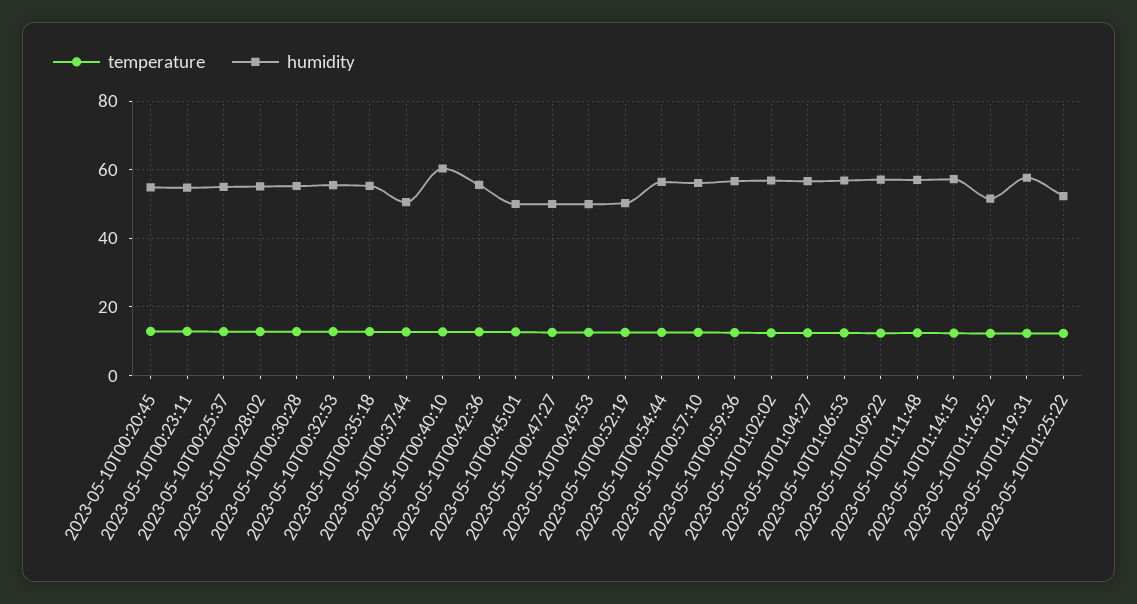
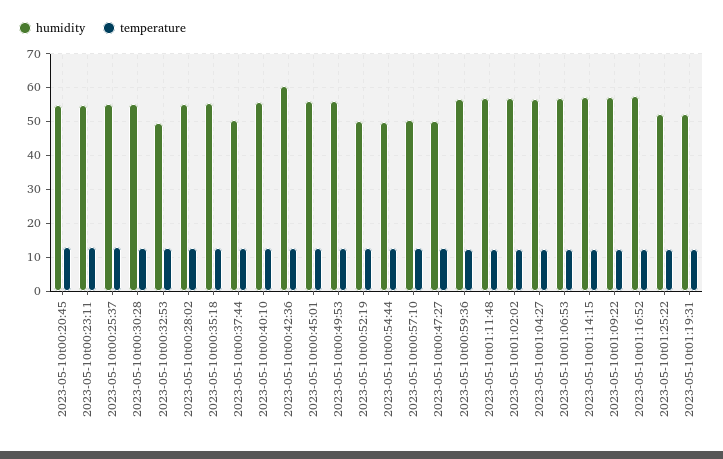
humidity, 2023-05-10T00:32:53: 56 -> 50
humidity, 2023-05-10T00:40:10: 60 -> 56
humidity, 2023-05-10T00:42:36: 56 -> 60
humidity, 2023-05-10T00:45:01: 50 -> 56
humidity, 2023-05-10T00:49:53: 50 -> 56
humidity, 2023-05-10T00:54:44: 56 -> 50
humidity, 2023-05-10T00:57:10: 56 -> 50
humidity, 2023-05-10T01:16:52: 52 -> 58
humidity, 2023-05-10T01:19:31: 58 -> 52

